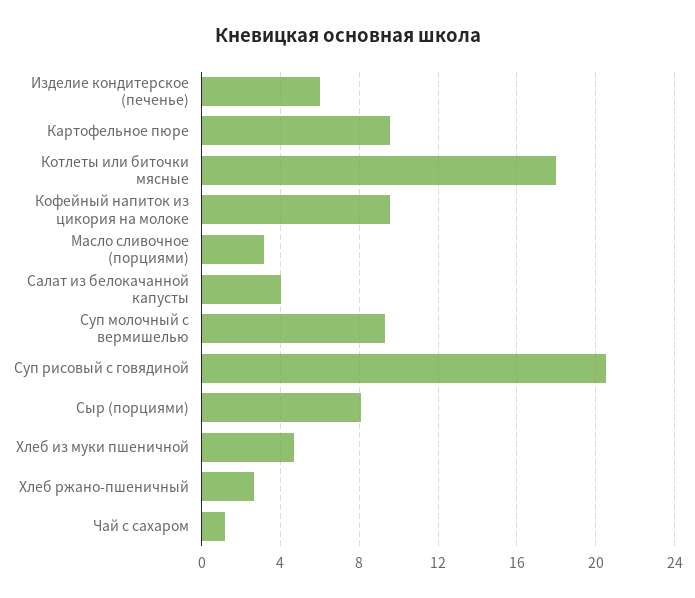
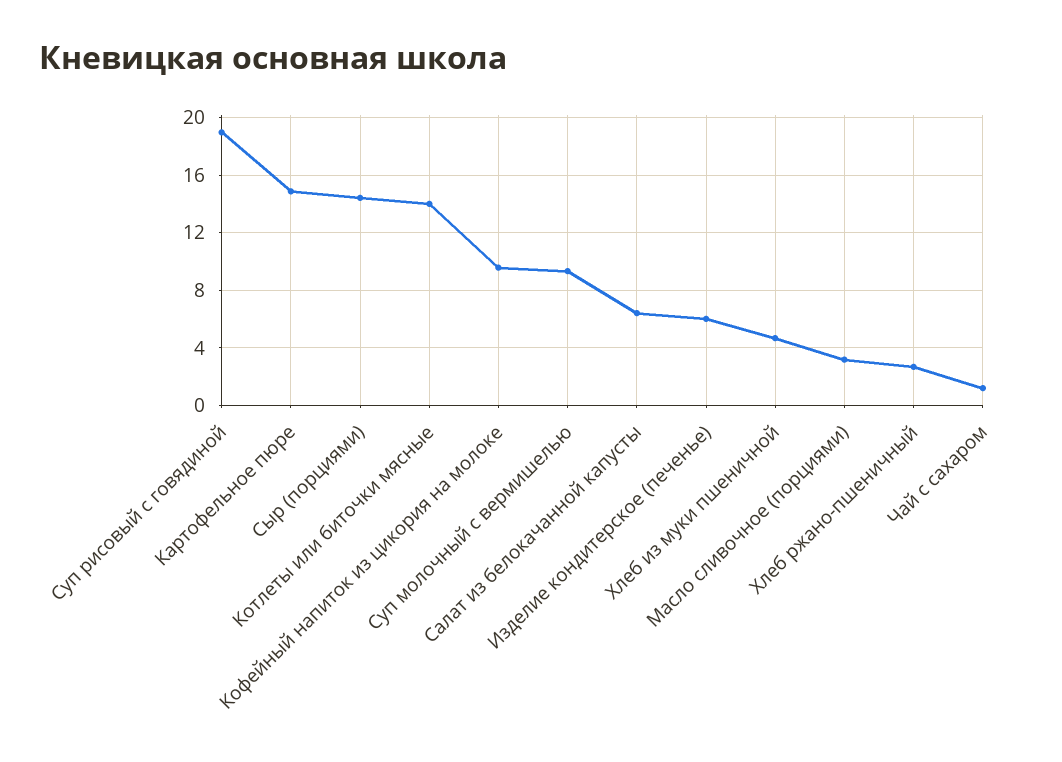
Картофельное пюре: 9.5 -> 15
Котлеты или биточки мясные: 18 -> 14
Салат из белокачанной капусты: 4 -> 6.5
Суп рисовый с говядиной: 20.5 -> 19
Сыр (порциями): 8 -> 14.5

